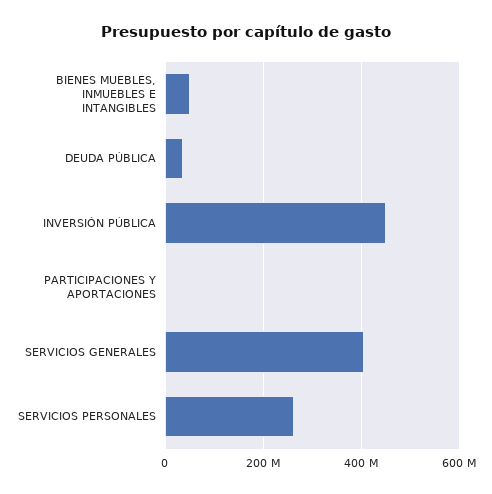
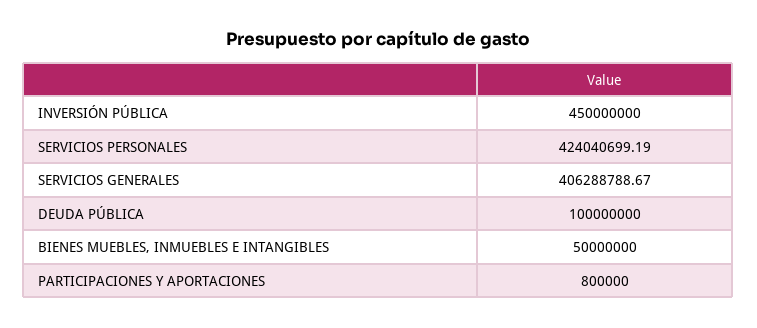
DEUDA PÚBLICA: 40000000 -> 100000000
SERVICIOS PERSONALES: 260000000 -> 424040699.19

